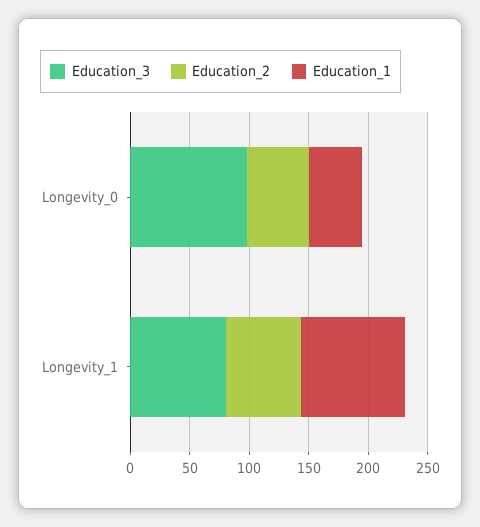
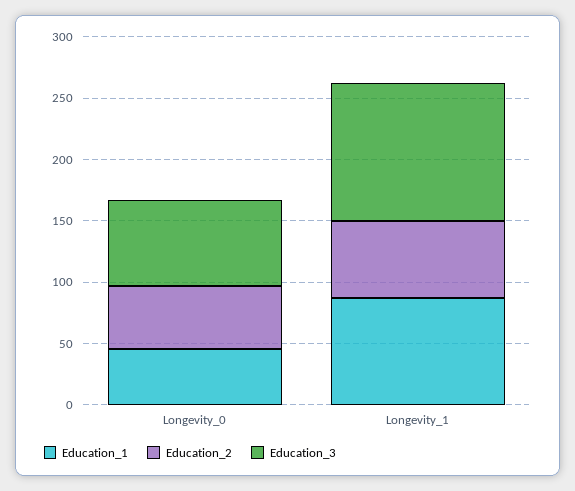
Education_3, Longevity_0: 100 -> 70
Education_3, Longevity_1: 80 -> 110

